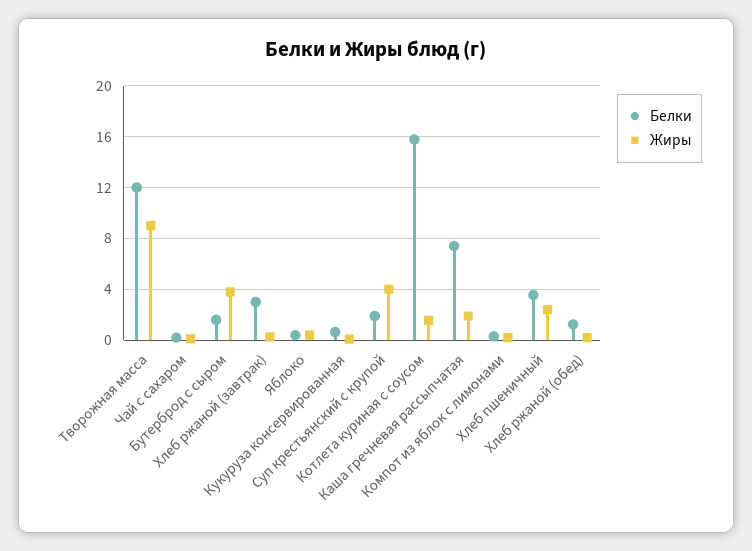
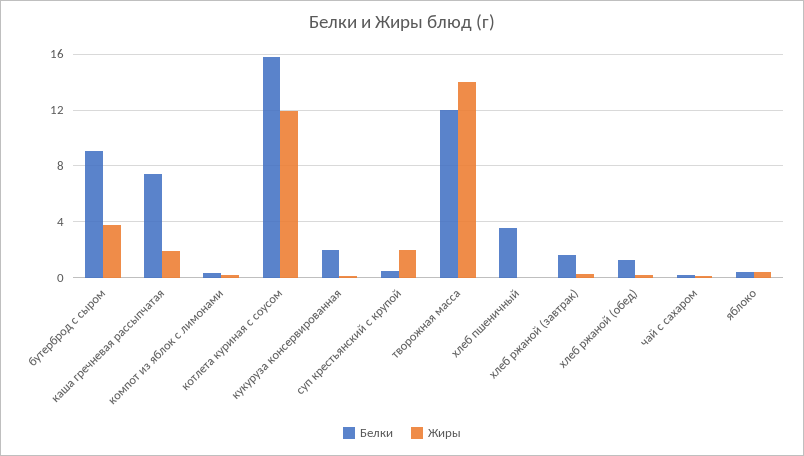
Жиры, Творожная масса: 9 -> 14
Белки, Бутерброд с сыром: 1.5 -> 9
Белки, Хлеб ржаной (завтрак): 3 -> 1.5
Белки, Кукуруза консервированная: 0.5 -> 2
Белки, Суп крестьянский с крупой: 2 -> 0.5
Жиры, Суп крестьянский с крупой: 4 -> 2
Жиры, Котлета куриная с соусом: 1.5 -> 12
Жиры, Хлеб пшеничный: 2.5 -> 0

